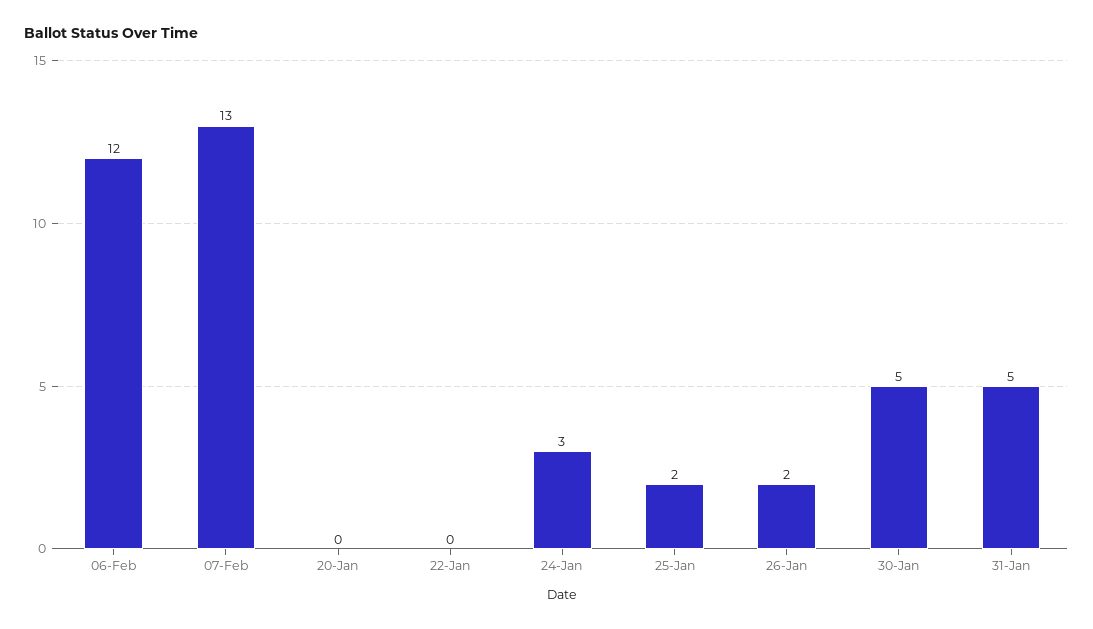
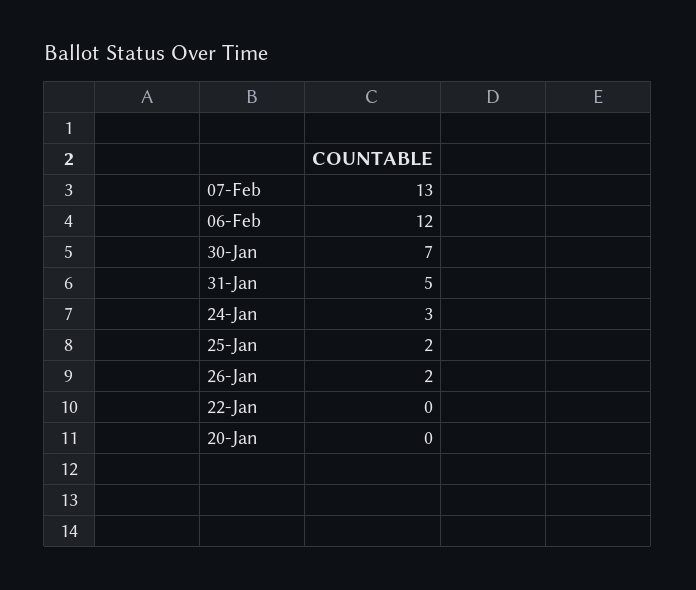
30-Jan: 5 -> 7

